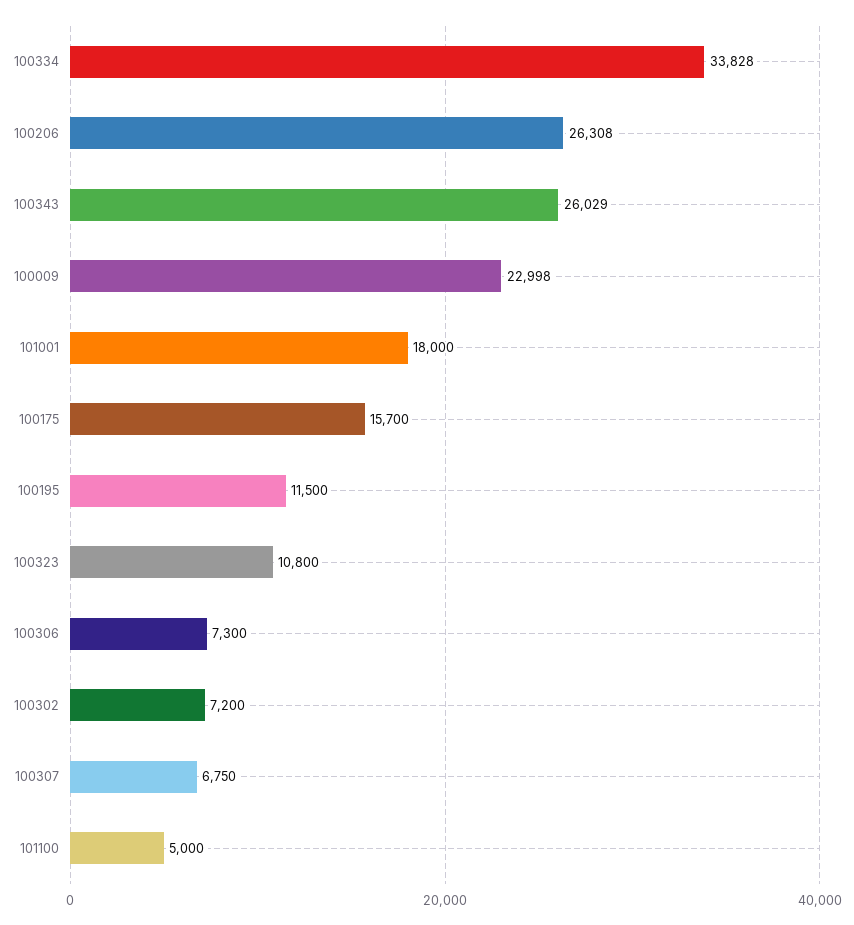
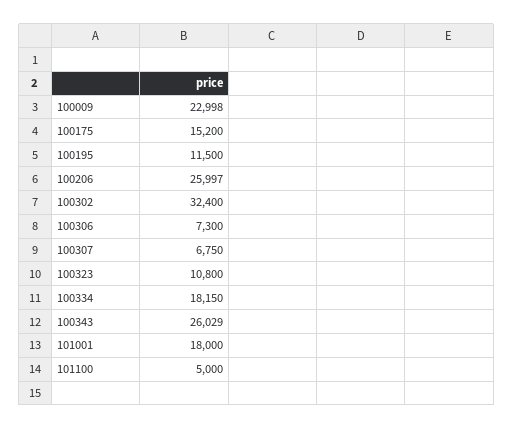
100334: 33828 -> 18150
100206: 26308 -> 25997
100175: 15700 -> 15200
100302: 7200 -> 32400

